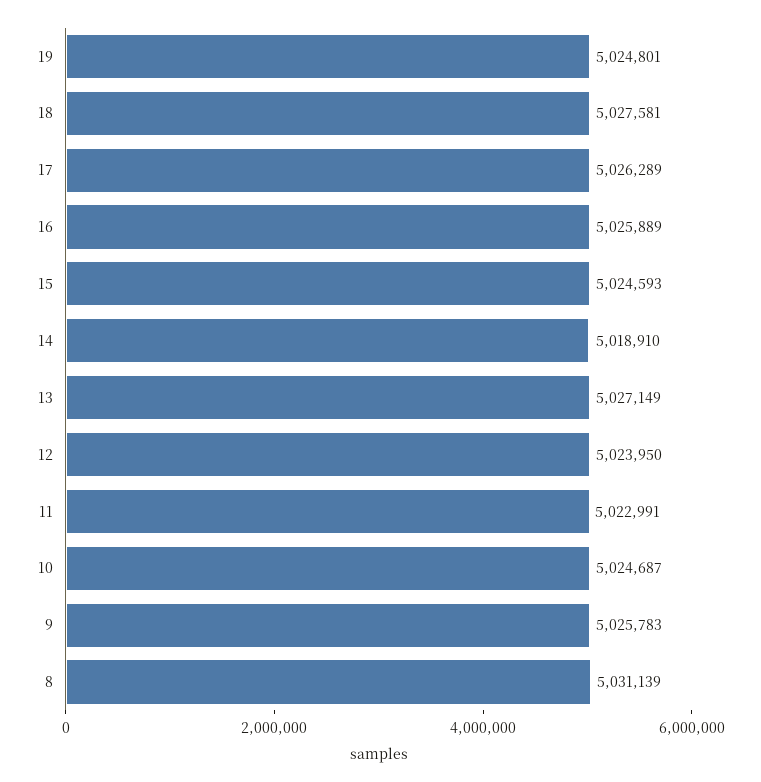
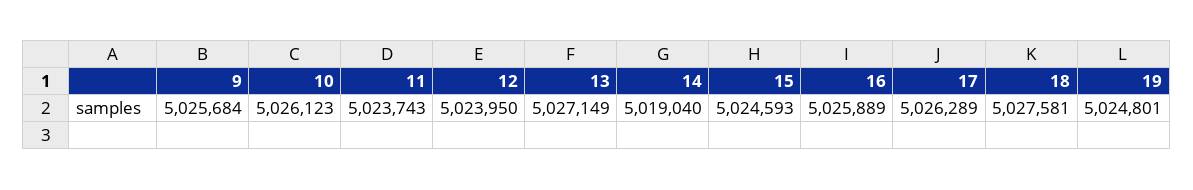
14: 5018910 -> 5019040
11: 5022991 -> 5023743
10: 5024687 -> 5026123
9: 5025783 -> 5025684
8: 5031139 -> none

